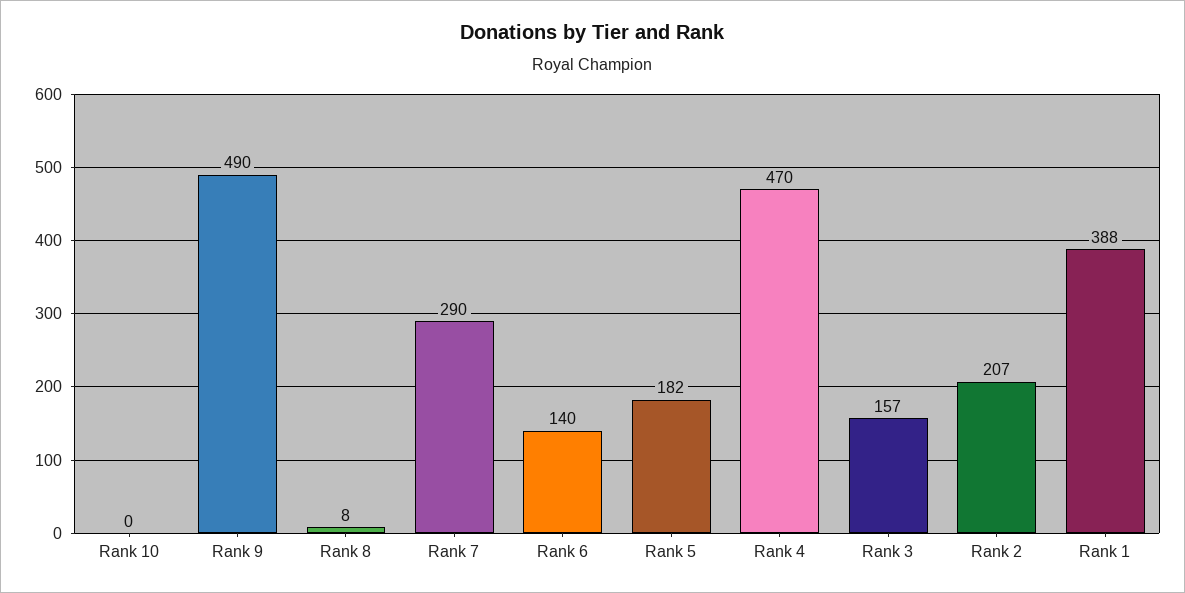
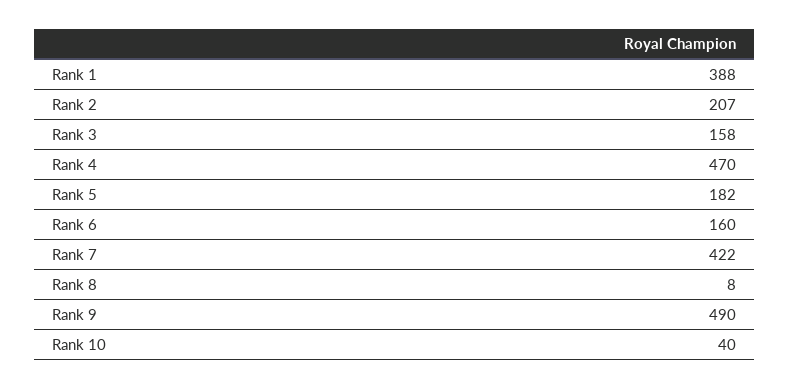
Rank 10: 0 -> 40
Rank 7: 290 -> 422
Rank 6: 140 -> 160
Rank 3: 157 -> 158

